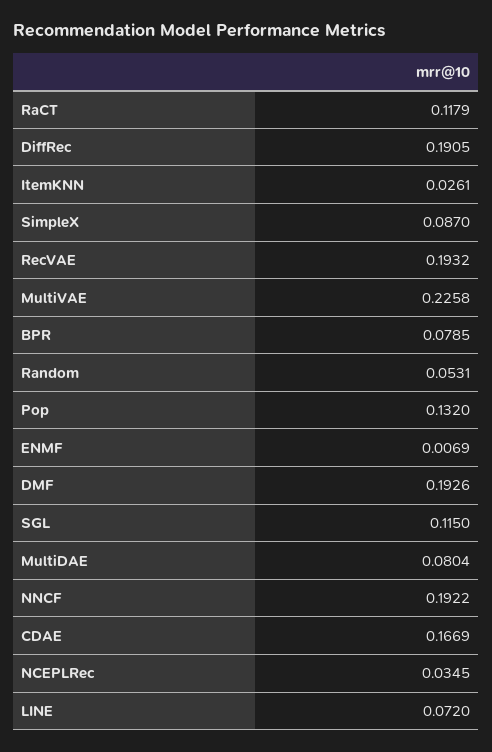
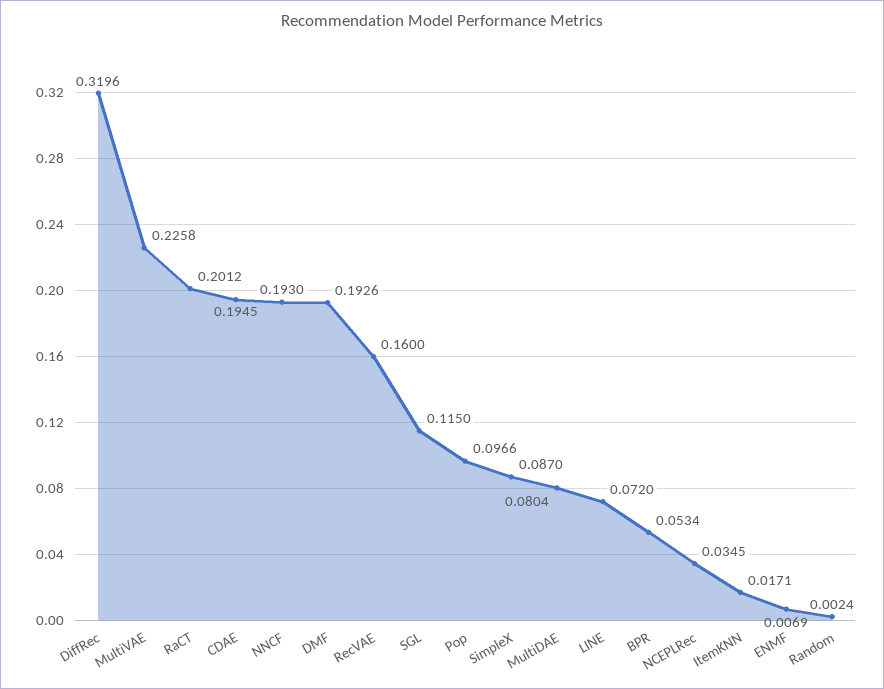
RaCT: 0.1179 -> 0.2012
DiffRec: 0.1905 -> 0.3196
ItemKNN: 0.0261 -> 0.0171
RecVAE: 0.1932 -> 0.16
BPR: 0.0785 -> 0.0534
Random: 0.0531 -> 0.0024
Pop: 0.132 -> 0.0966
NNCF: 0.1922 -> 0.193
CDAE: 0.1669 -> 0.1945

